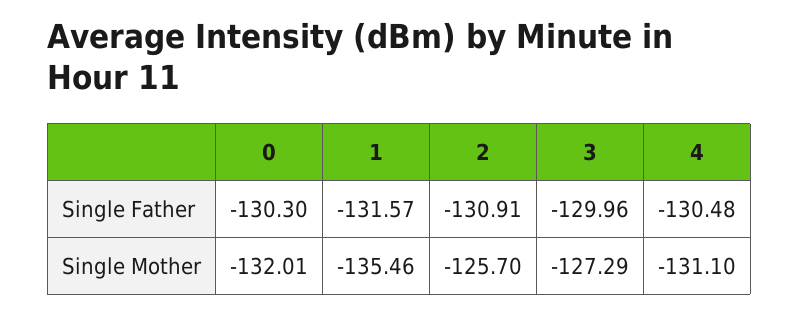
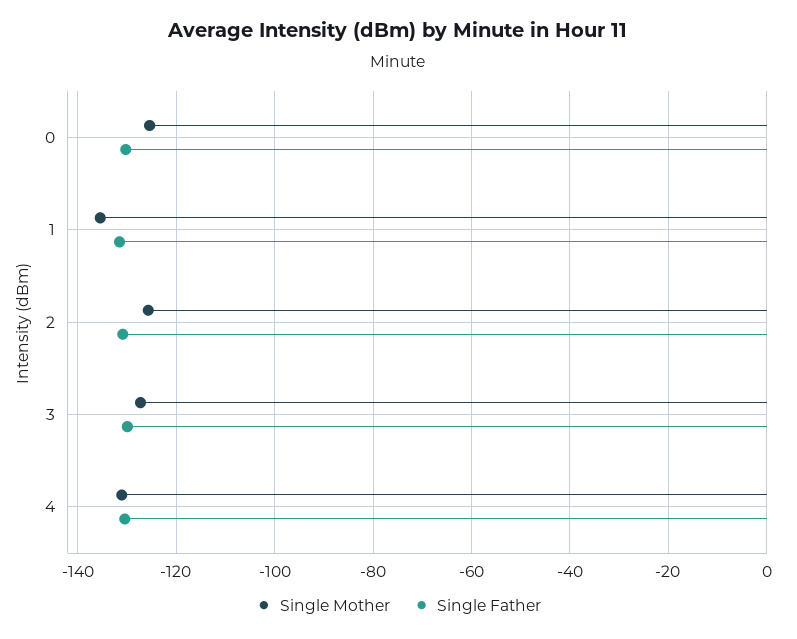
Single Mother, 0: -132.01 -> -126

